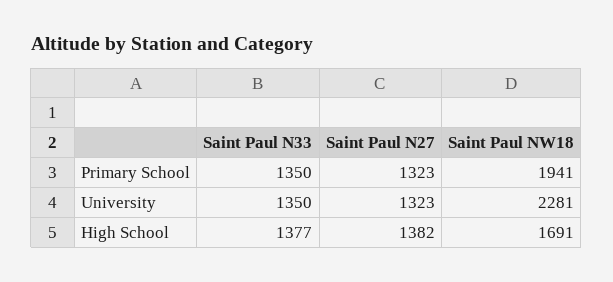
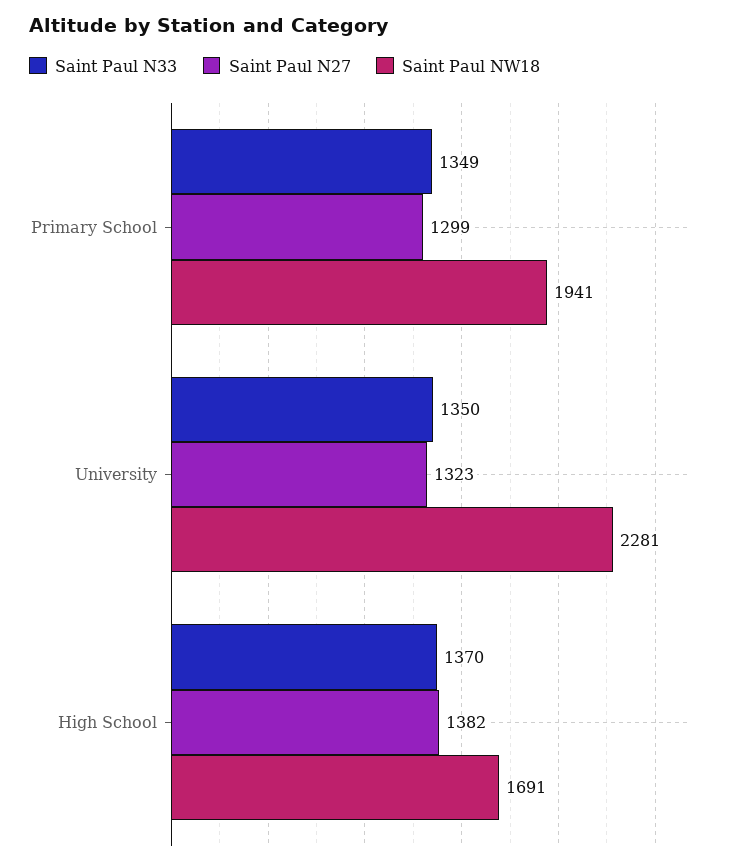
Saint Paul N33, Primary School: 1350 -> 1349
Saint Paul N27, Primary School: 1323 -> 1299
Saint Paul N33, High School: 1377 -> 1370

